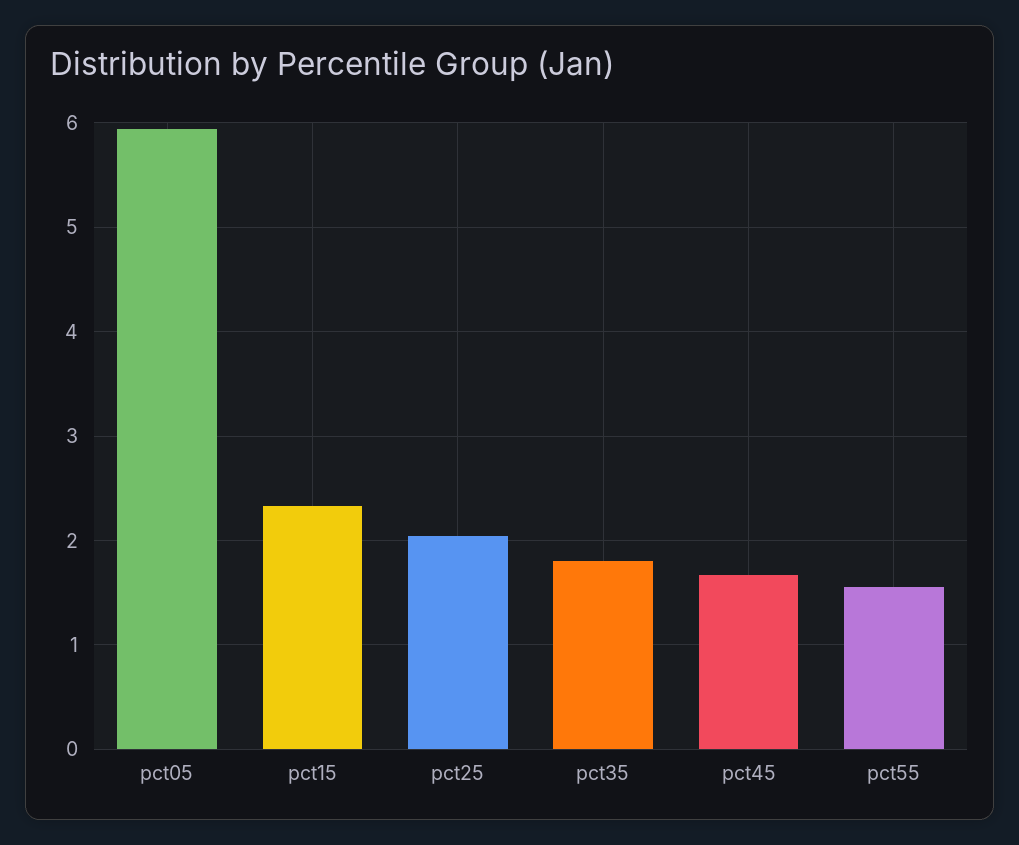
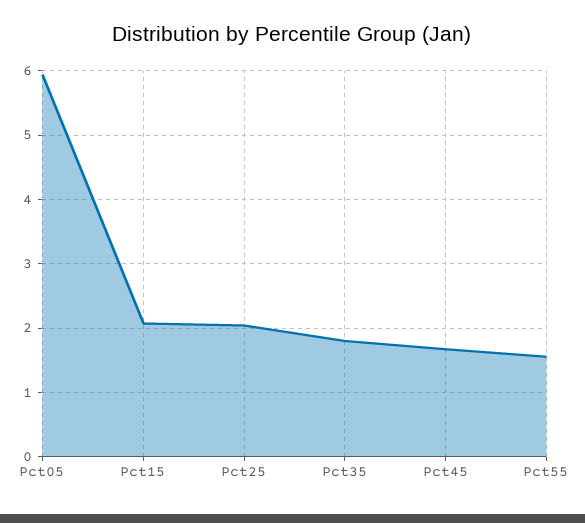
pct15: 2.3 -> 2.1

